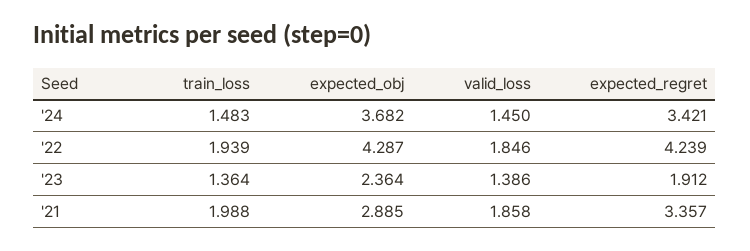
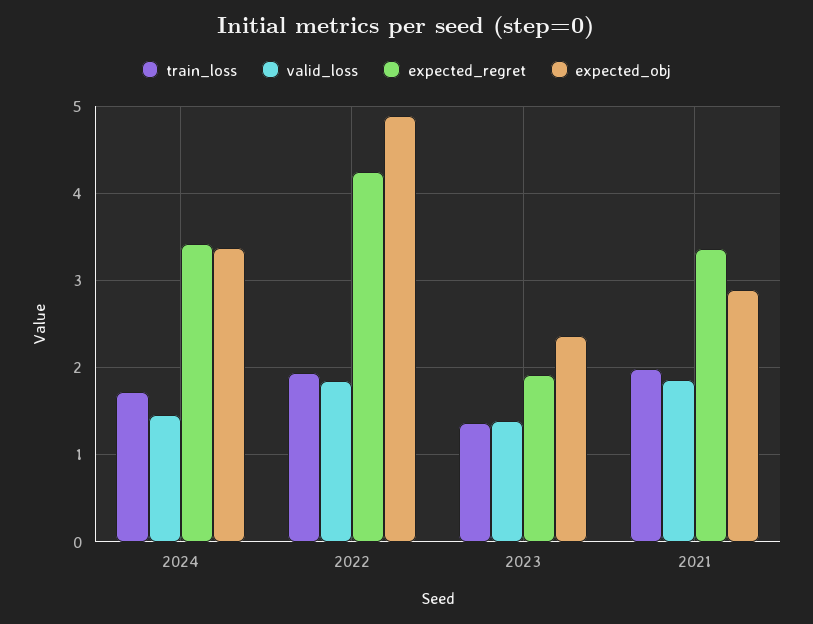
train_loss, '24: 1.483 -> 1.7
expected_obj, '24: 3.682 -> 3.4
expected_obj, '22: 4.287 -> 4.9

